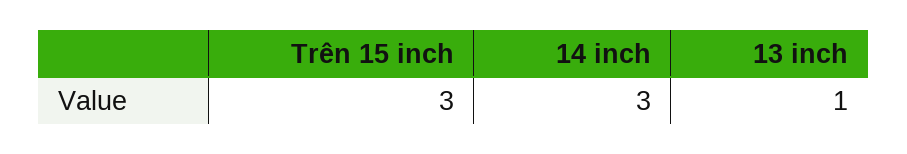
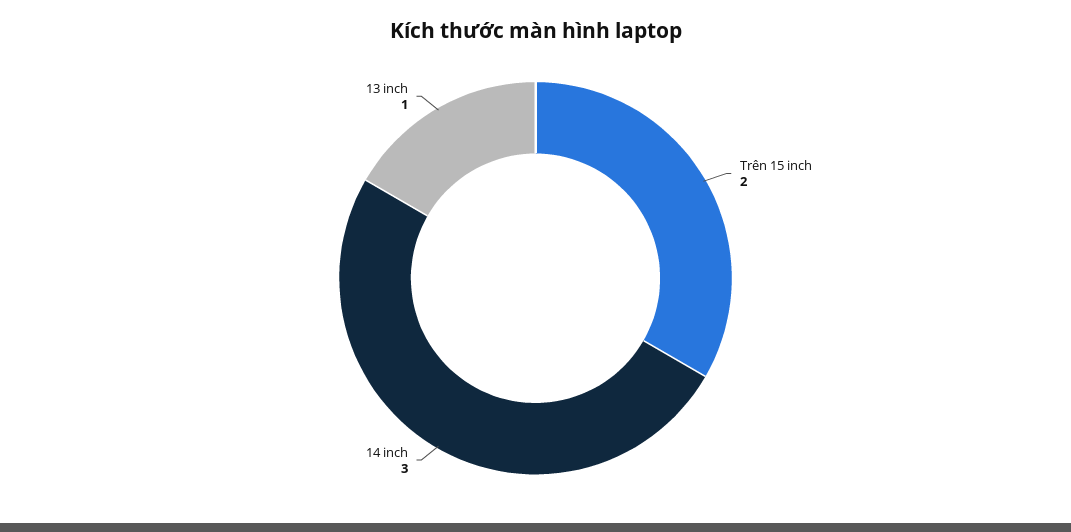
Trên 15 inch: 3 -> 2

